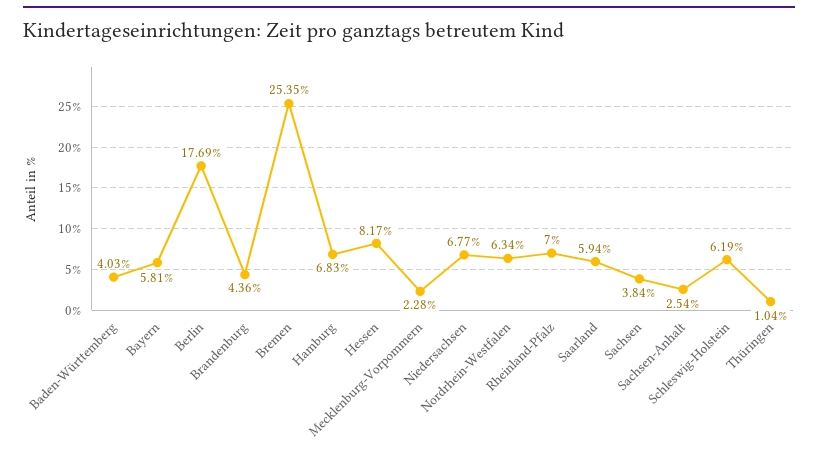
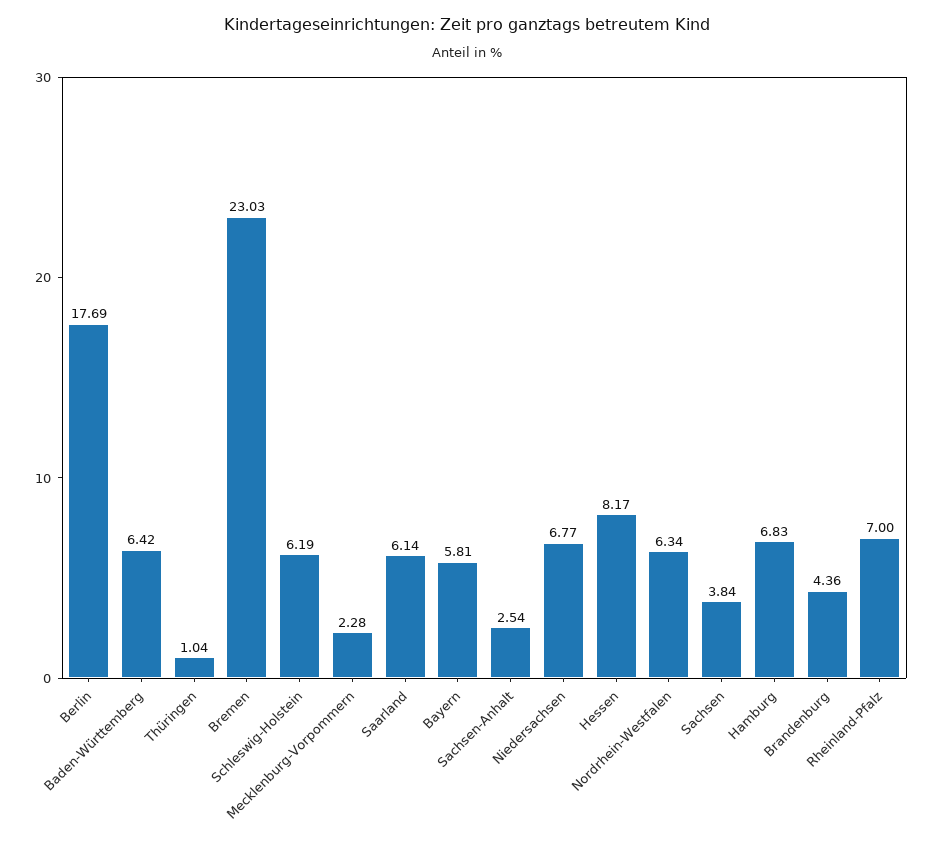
Baden-Württemberg: 4.03 -> 6.42
Bremen: 25.35 -> 23.03
Saarland: 5.94 -> 6.14

